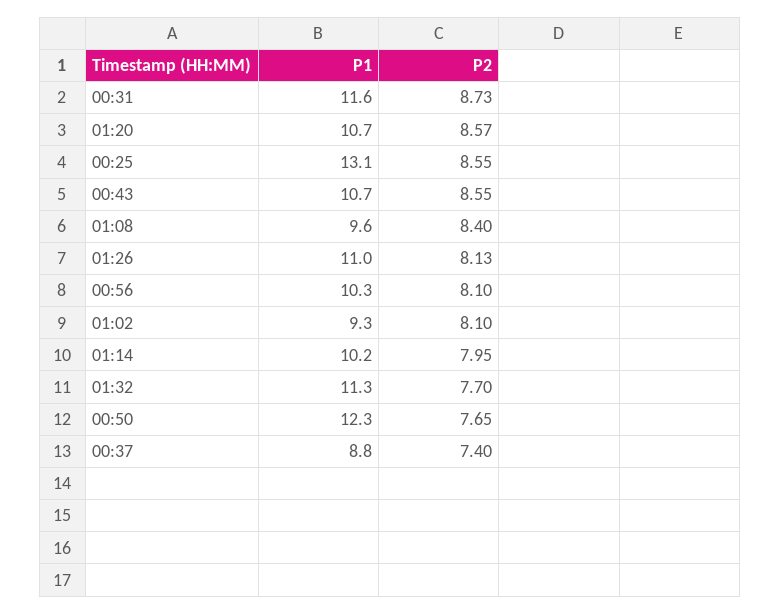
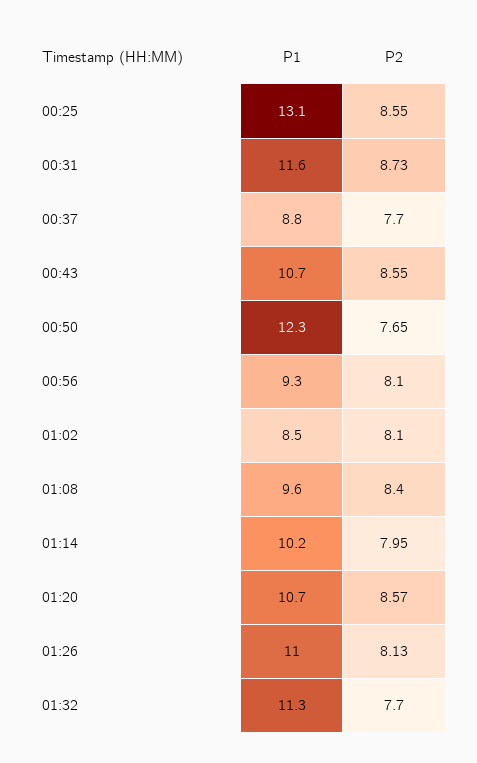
P1, 00:56: 10.3 -> 9.3
P1, 01:02: 9.3 -> 8.5
P2, 00:37: 7.4 -> 7.7

